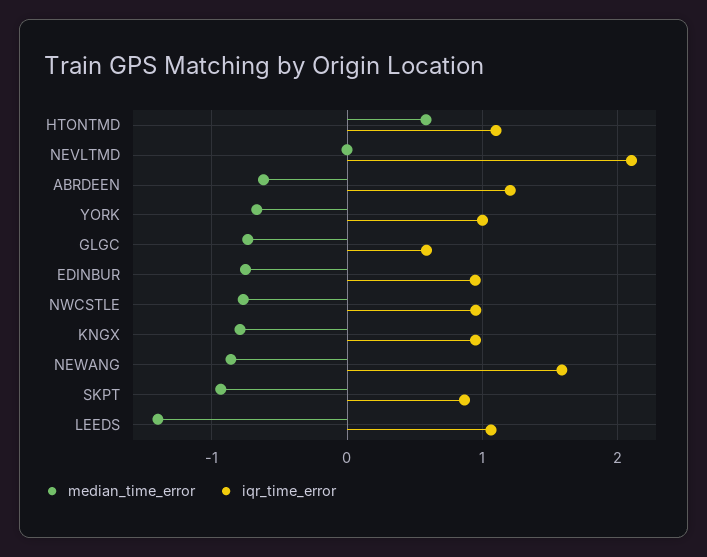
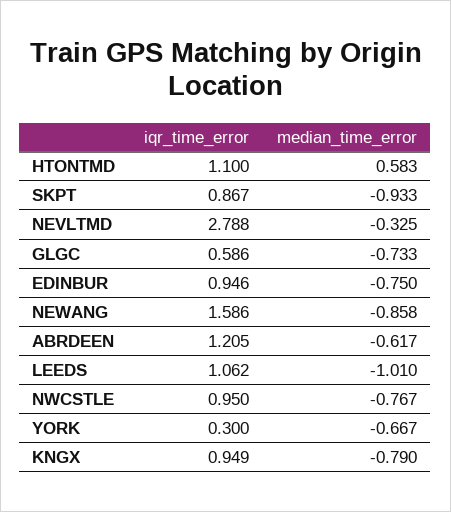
median_time_error, NEVLTMD: 0 -> -0.325
iqr_time_error, NEVLTMD: 2.1 -> 2.788
iqr_time_error, YORK: 1 -> 0.3
median_time_error, LEEDS: -1.4 -> -1.01

